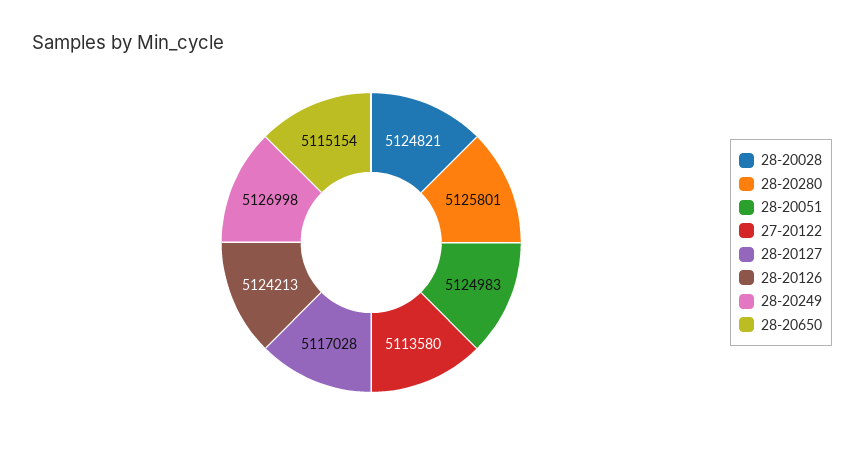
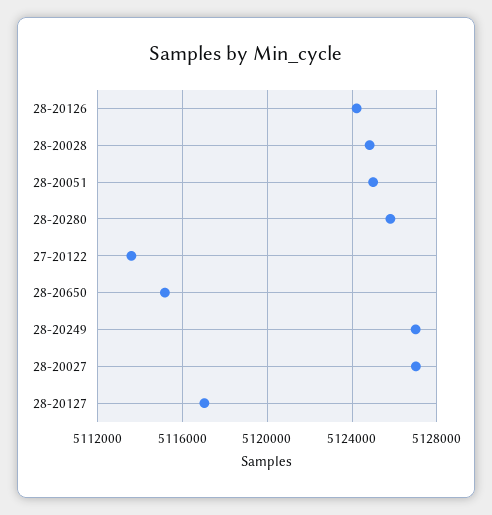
28-20027: none -> 5127000

